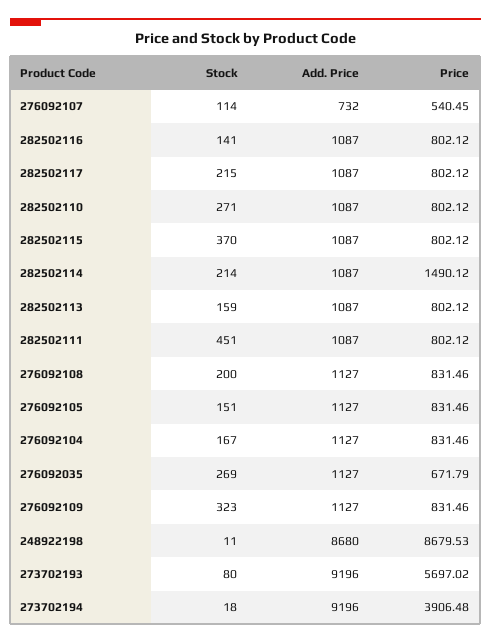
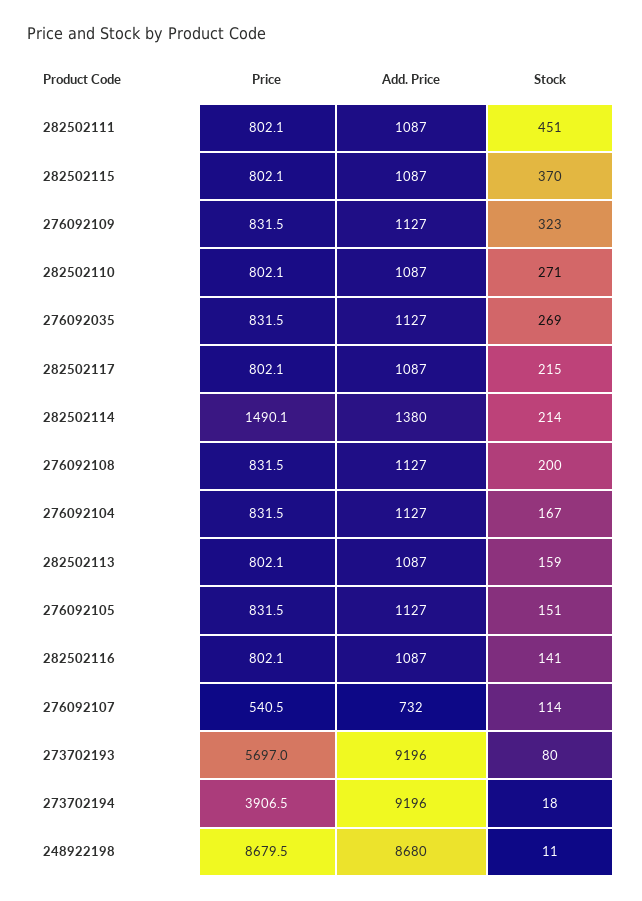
Add. Price, 282502114: 1087 -> 1380
Price, 276092035: 671.79 -> 831.5

